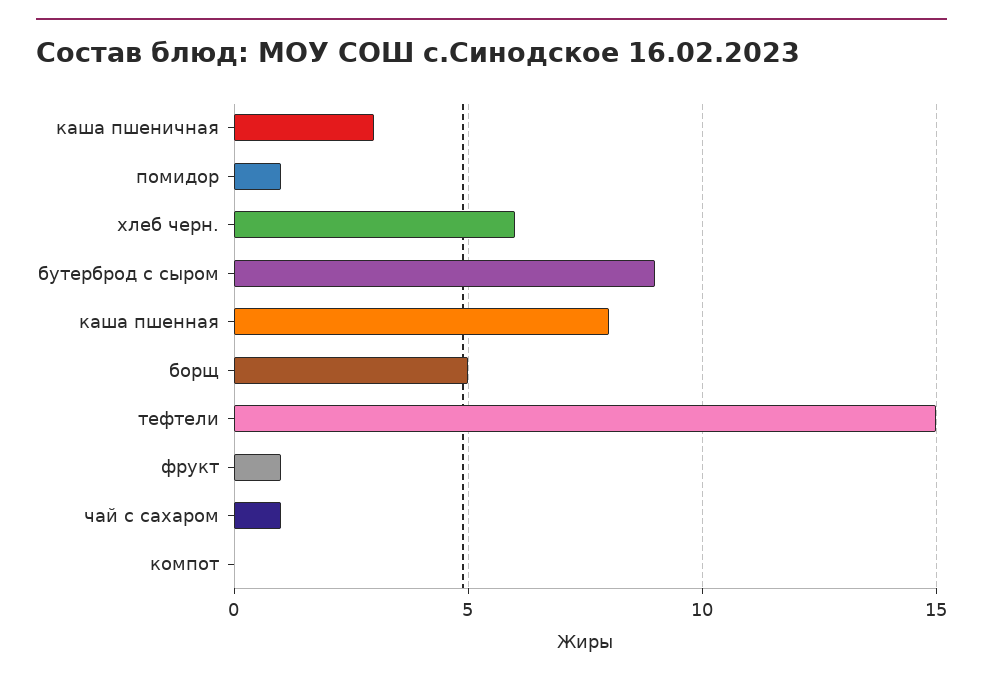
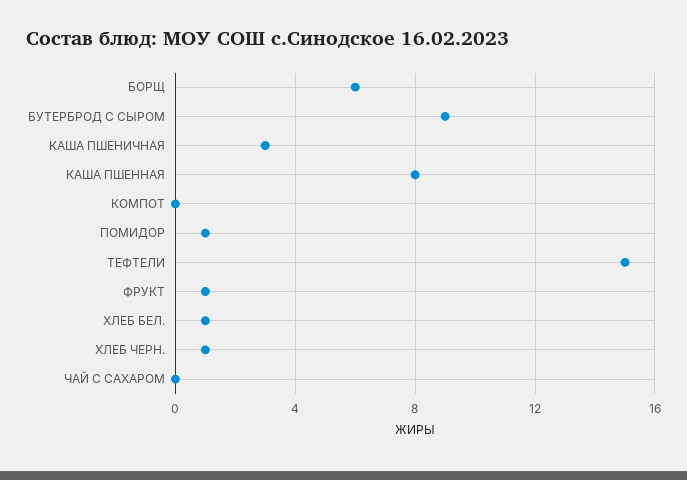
хлеб черн.: 6 -> 1
борщ: 5 -> 6
чай с сахаром: 1 -> 0
ХЛЕБ БЕЛ.: none -> 1

